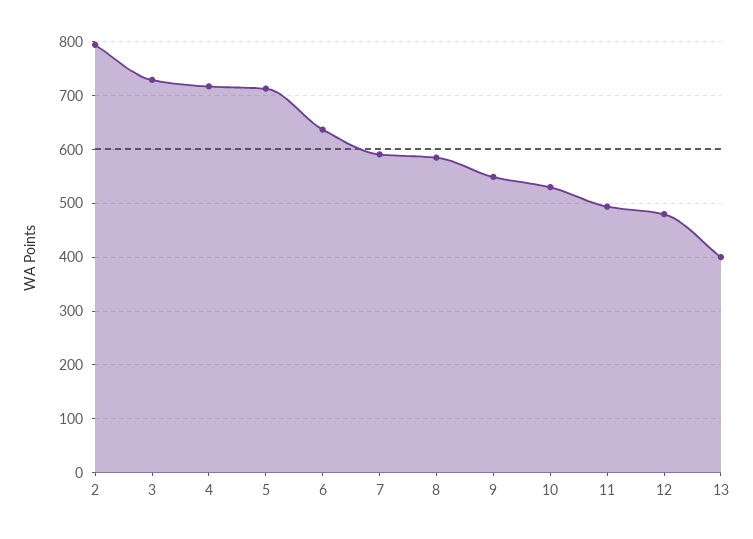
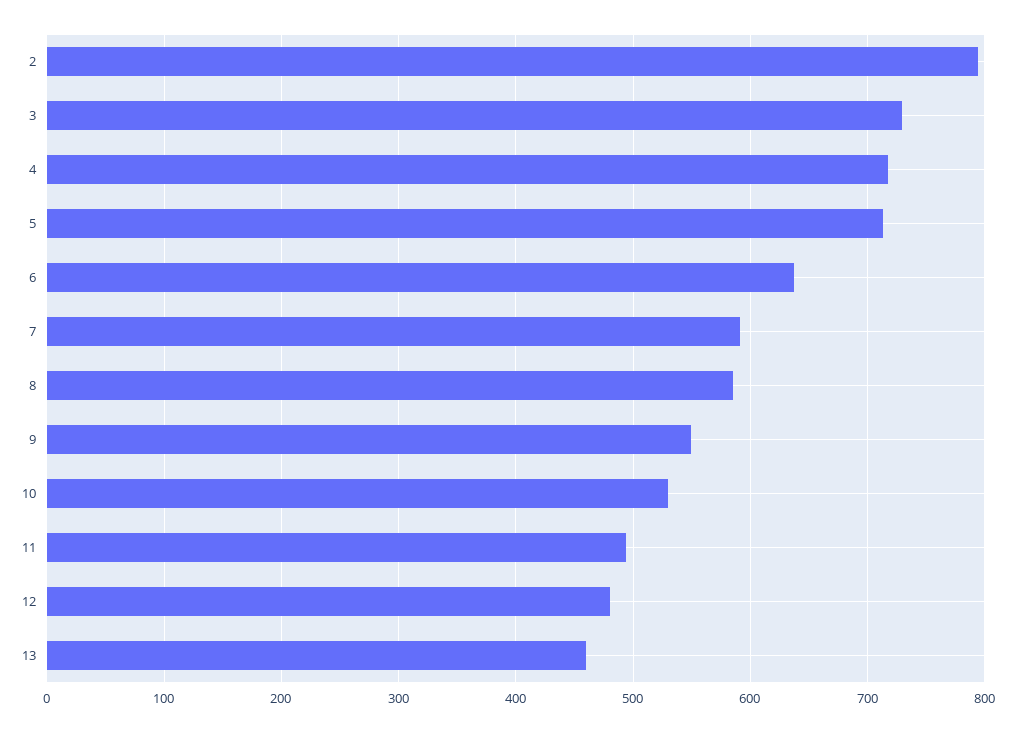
13: 400 -> 460

